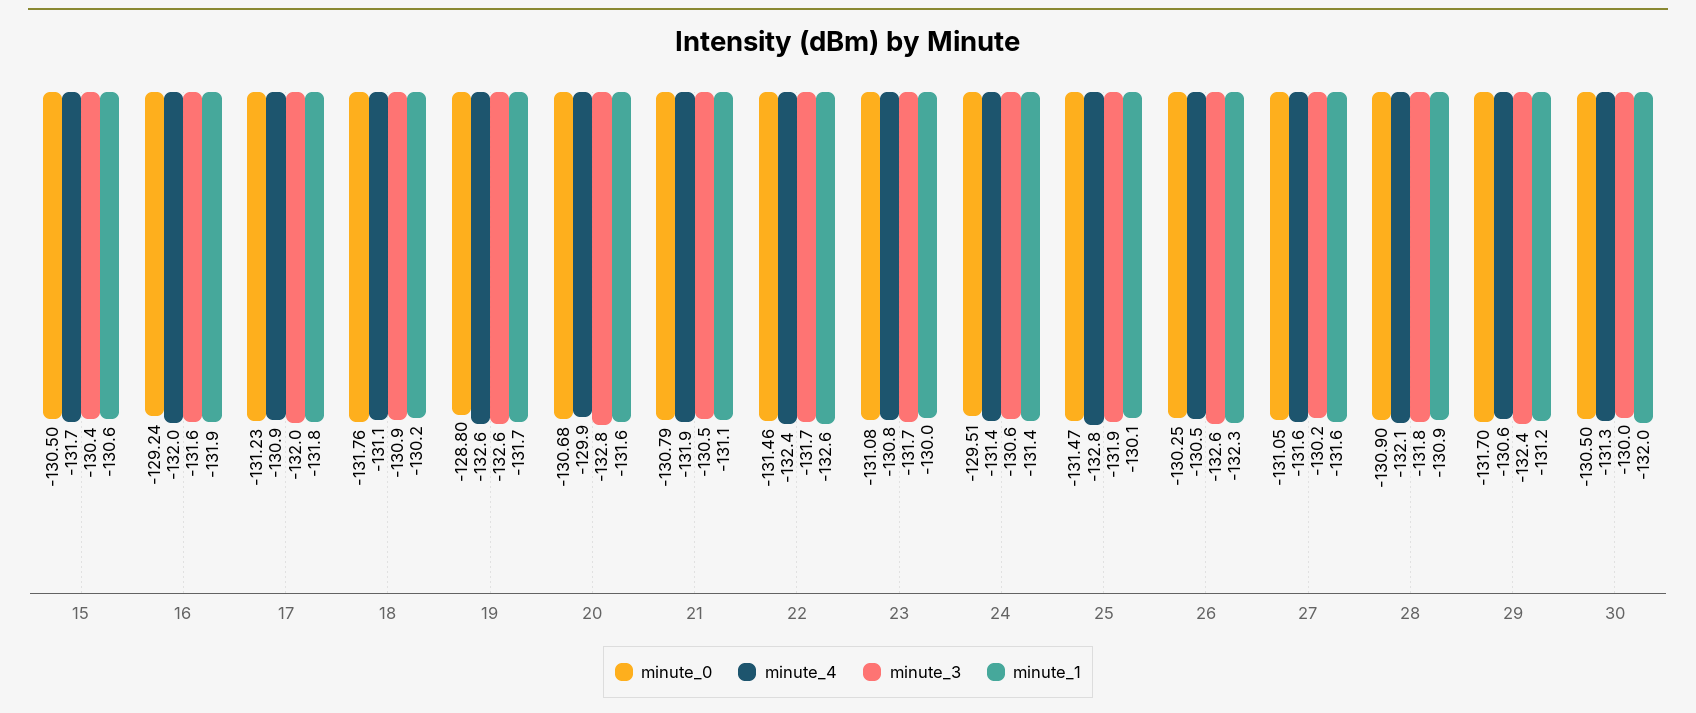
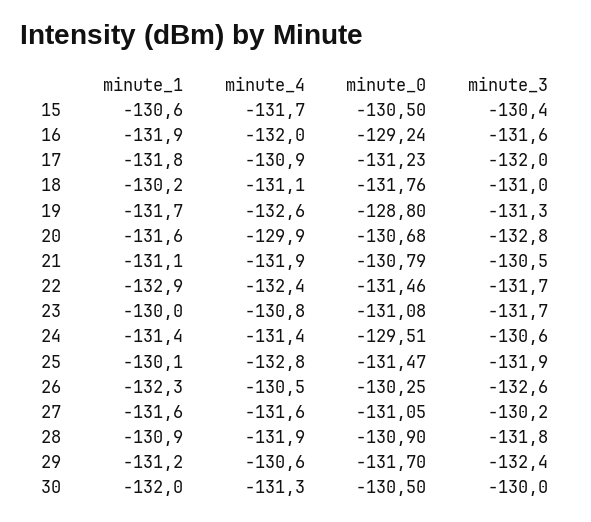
minute_3, 18: -130.9 -> -131
minute_3, 19: -132.6 -> -131.3
minute_1, 22: -132.6 -> -132.9
minute_4, 28: -132.1 -> -131.9

